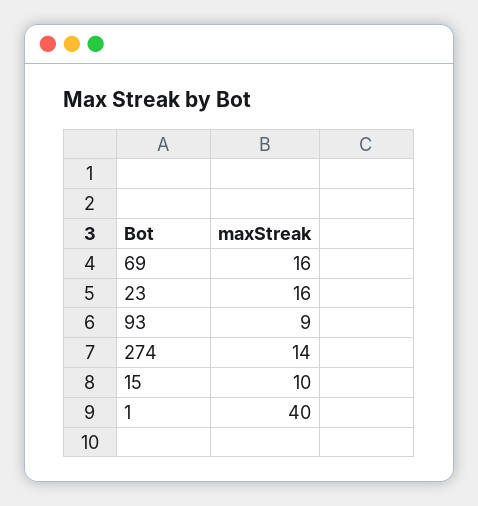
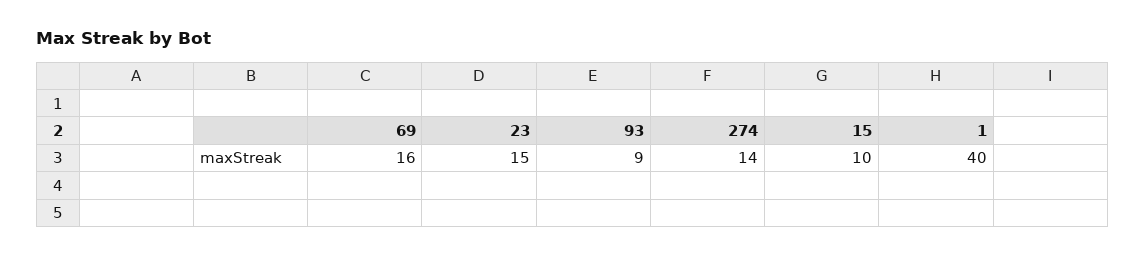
23: 16 -> 15

